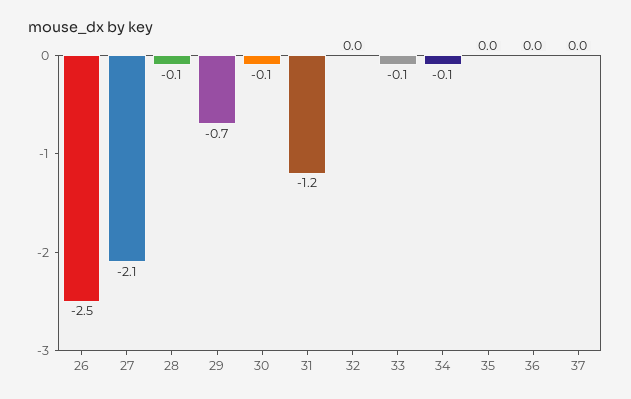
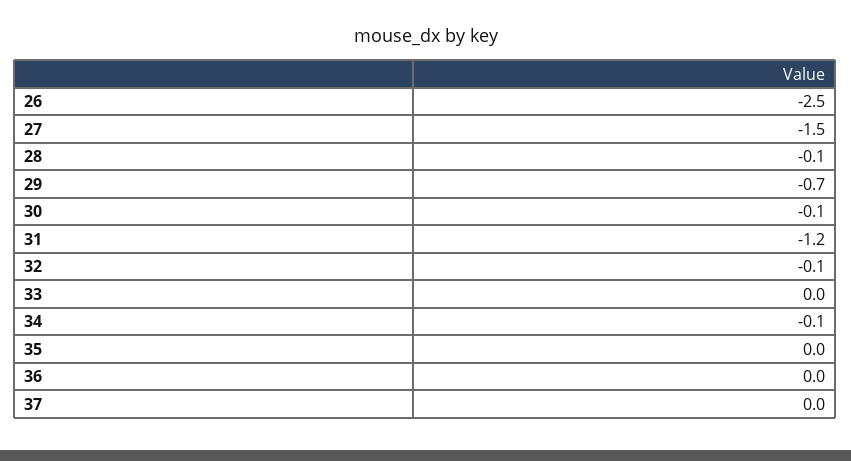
27: -2.1 -> -1.5
32: 0 -> -0.1
33: -0.1 -> 0

